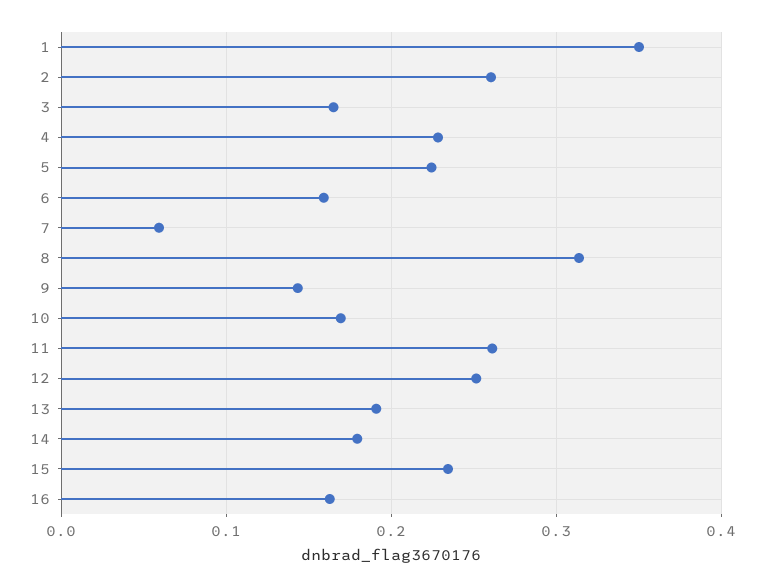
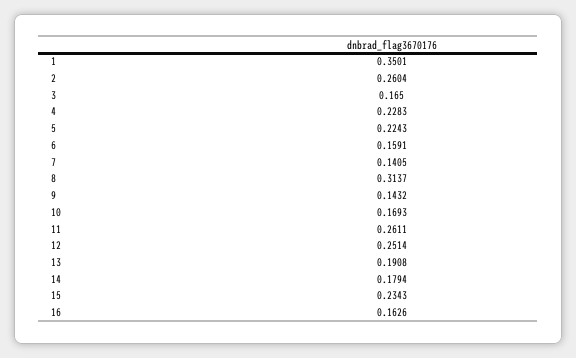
7: 0.06 -> 0.1405

